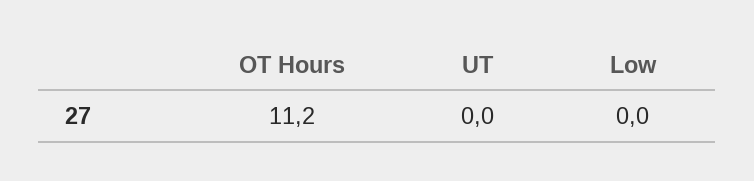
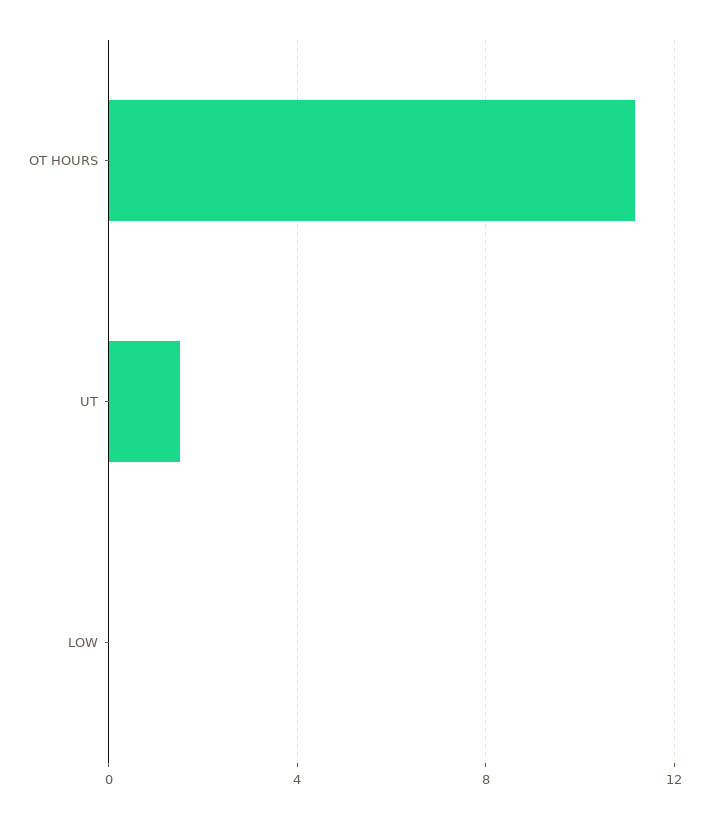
UT: 0 -> 1.5

